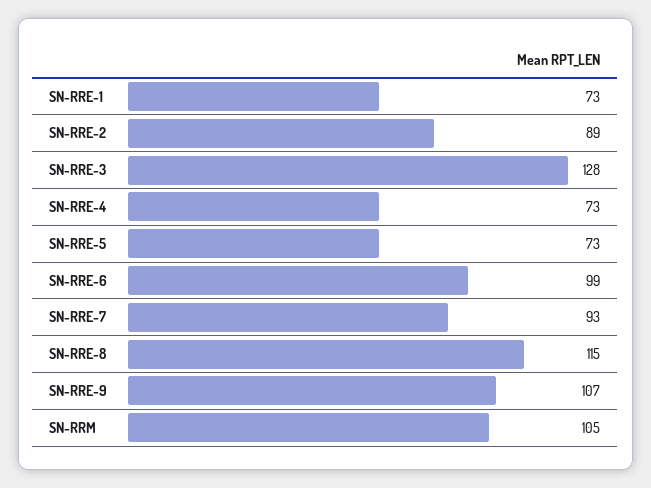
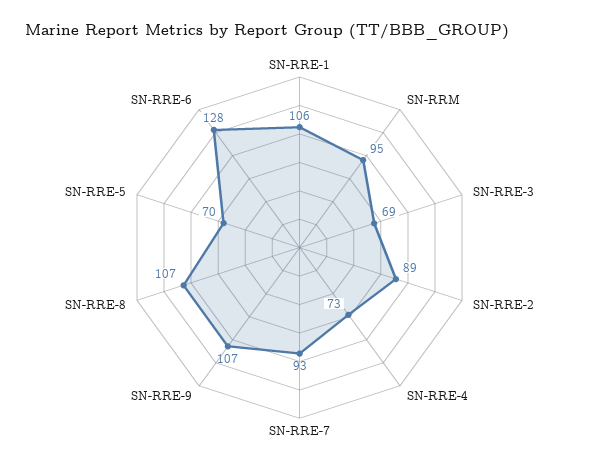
SN-RRE-1: 73 -> 106
SN-RRE-3: 128 -> 69
SN-RRE-5: 73 -> 70
SN-RRE-6: 99 -> 128
SN-RRE-8: 115 -> 107
SN-RRM: 105 -> 95

